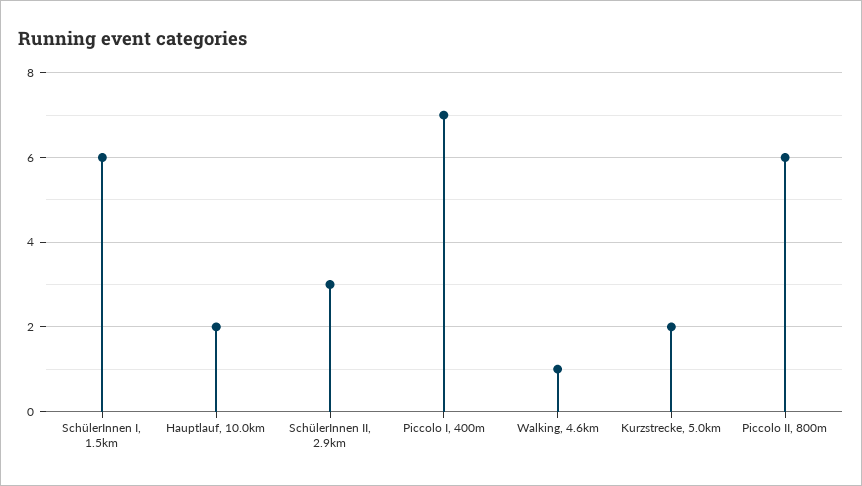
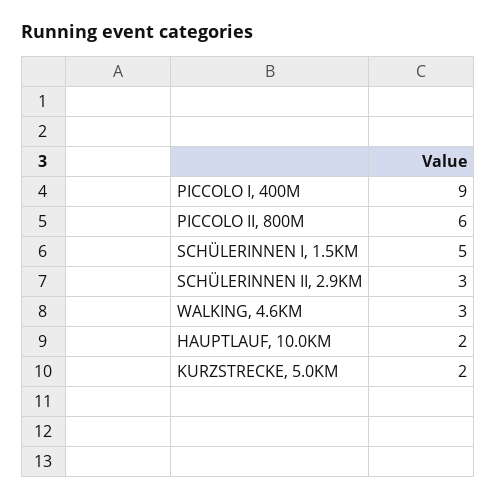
SchülerInnen I, 1.5km: 6 -> 5
Piccolo I, 400m: 7 -> 9
Walking, 4.6km: 1 -> 3

